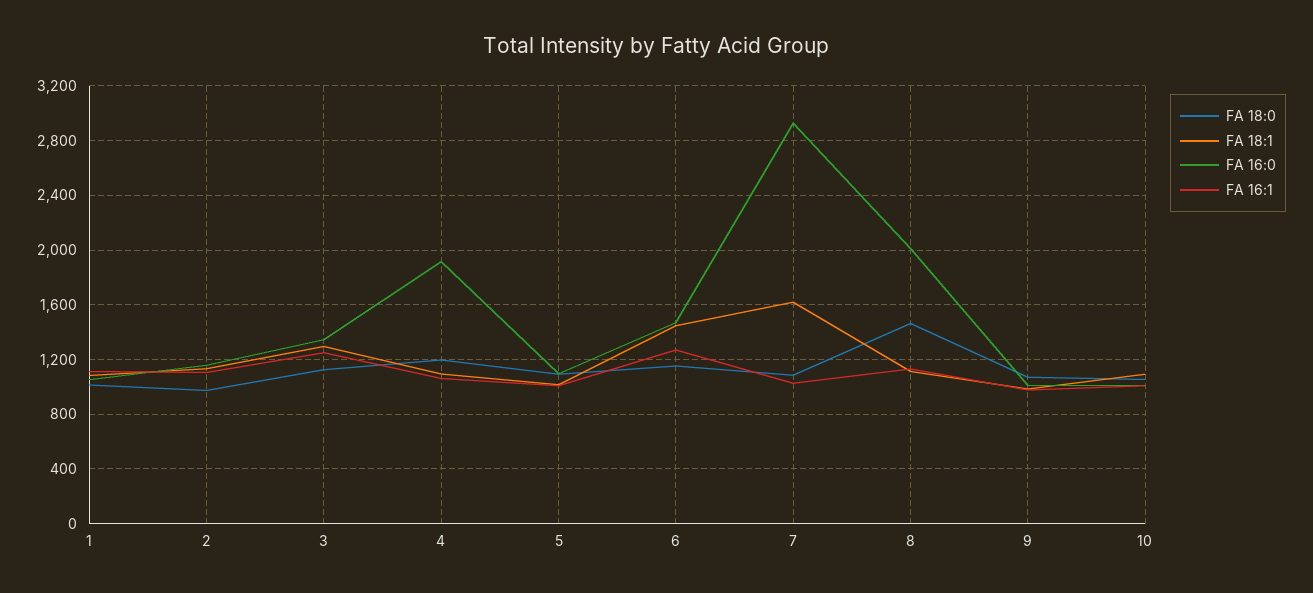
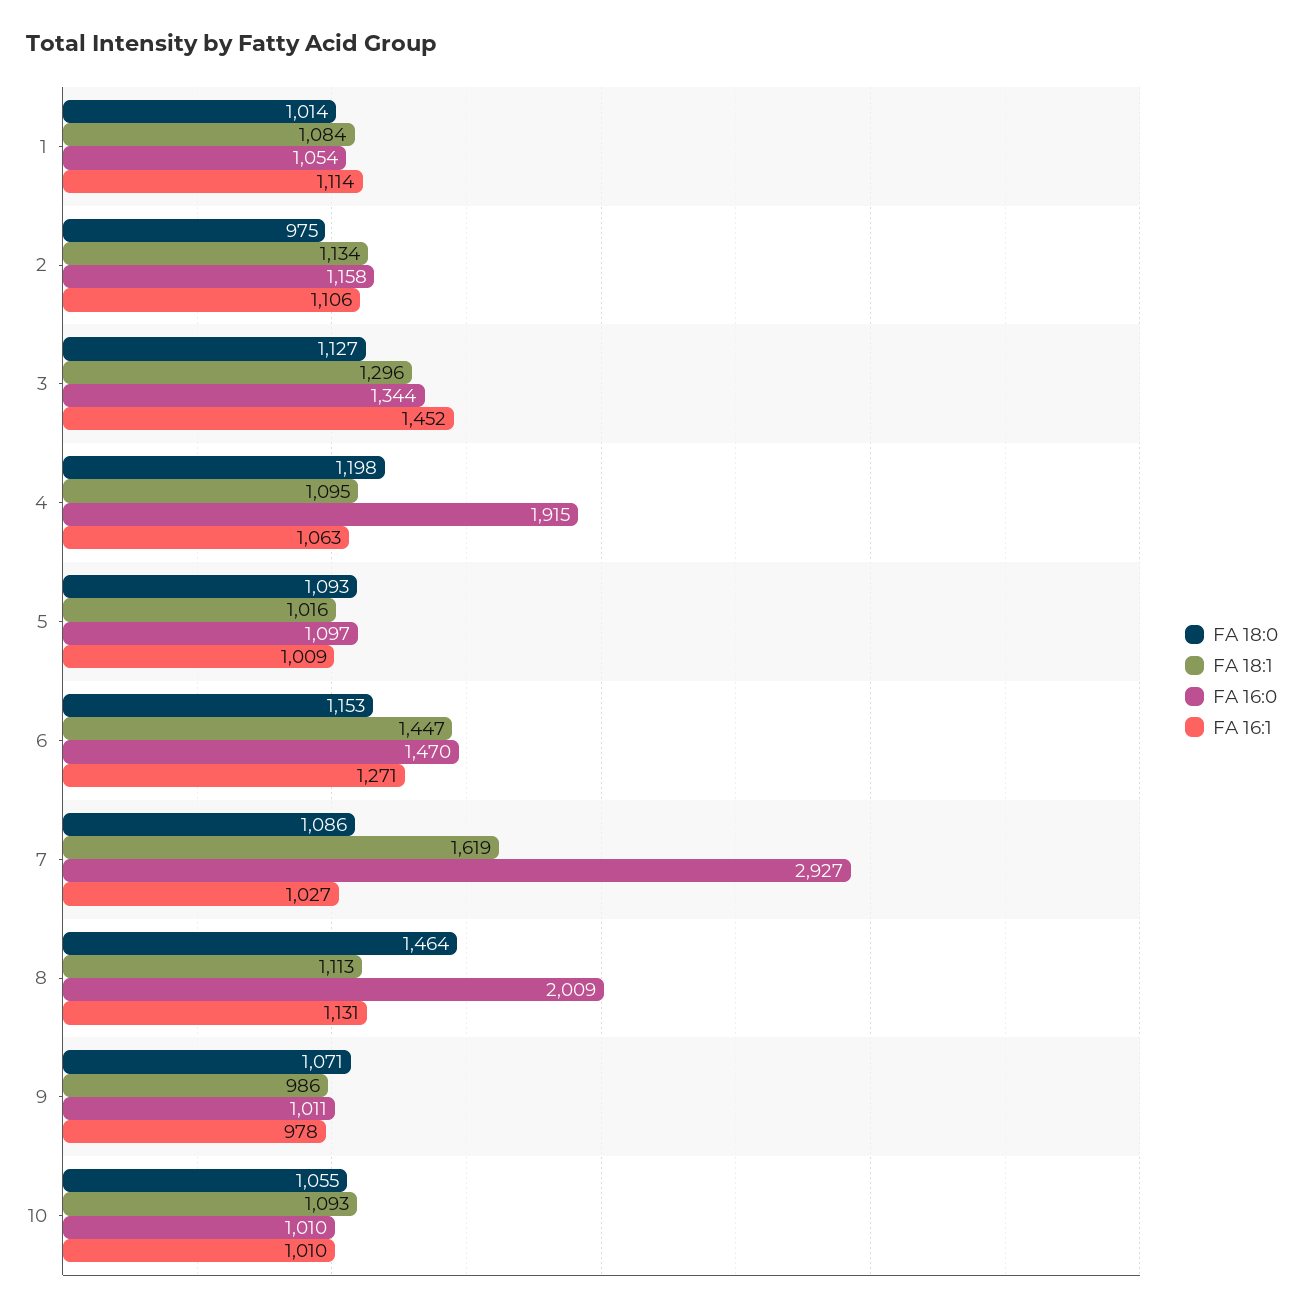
FA 16:1, 3: 1250 -> 1452

